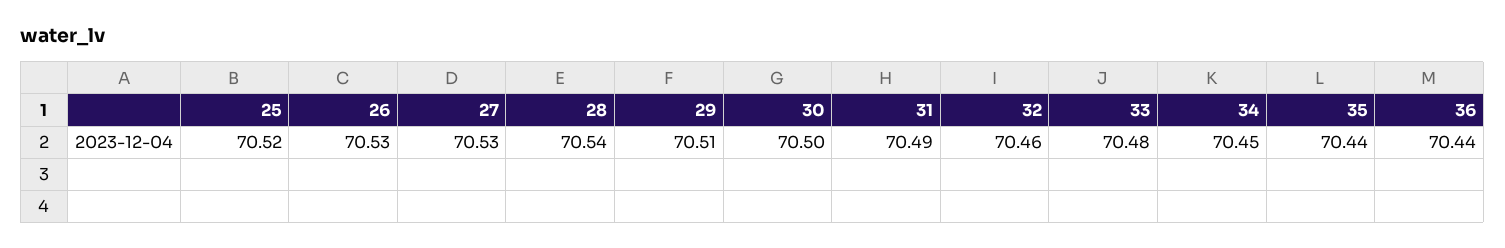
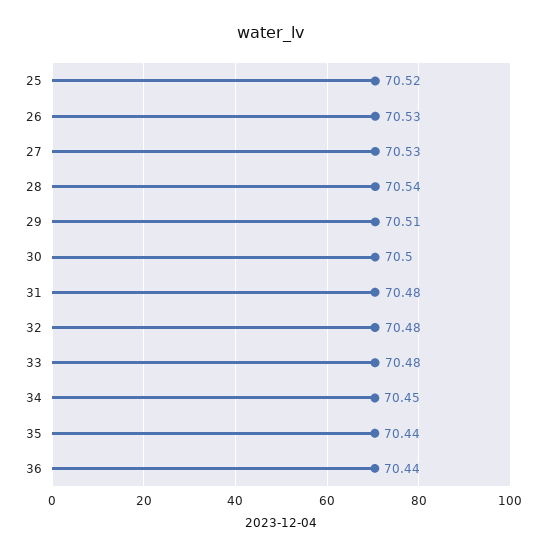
31: 70.49 -> 70.48
32: 70.46 -> 70.48

